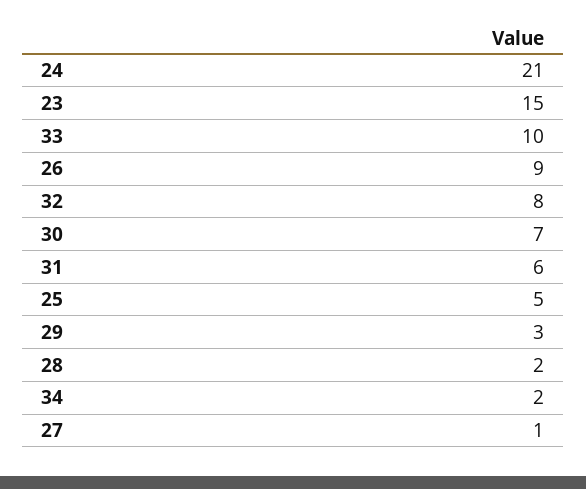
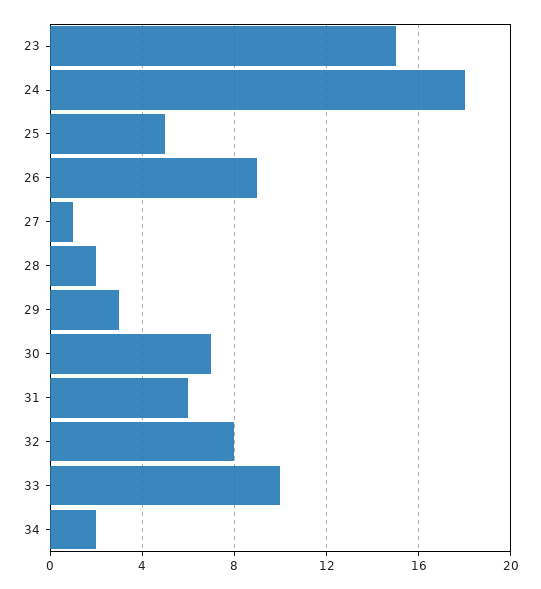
24: 21 -> 18

